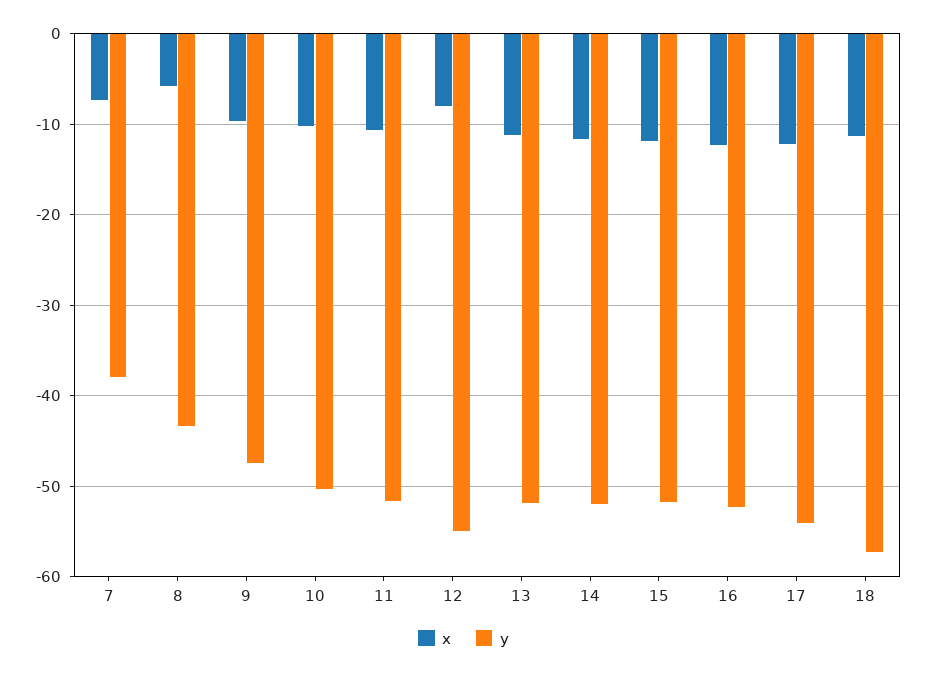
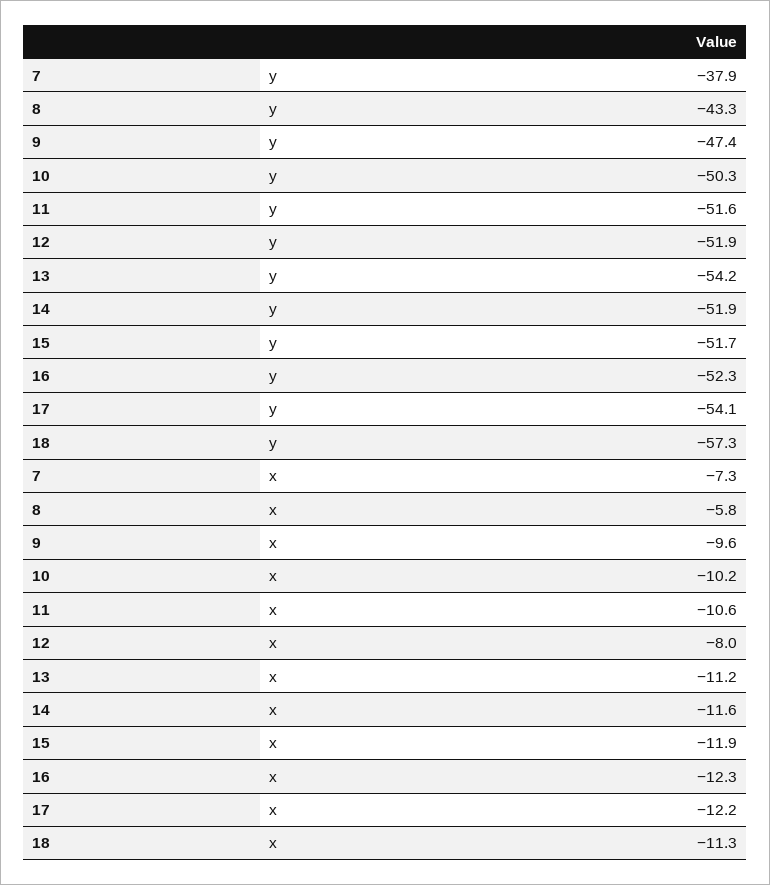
y, 12: -55 -> -51.9
y, 13: -52 -> -54.2

